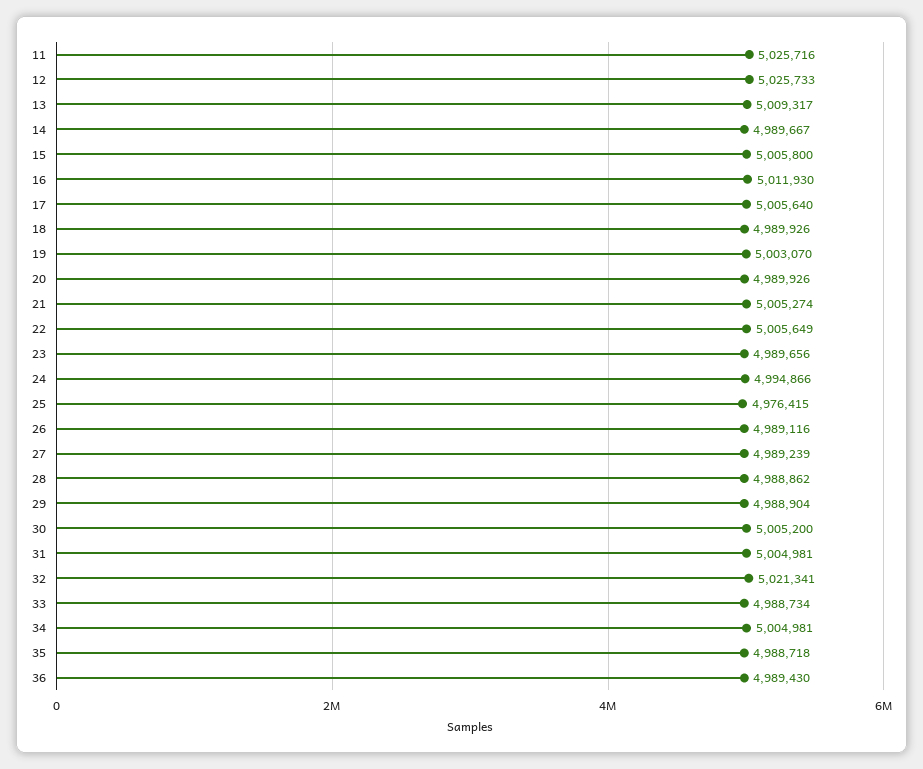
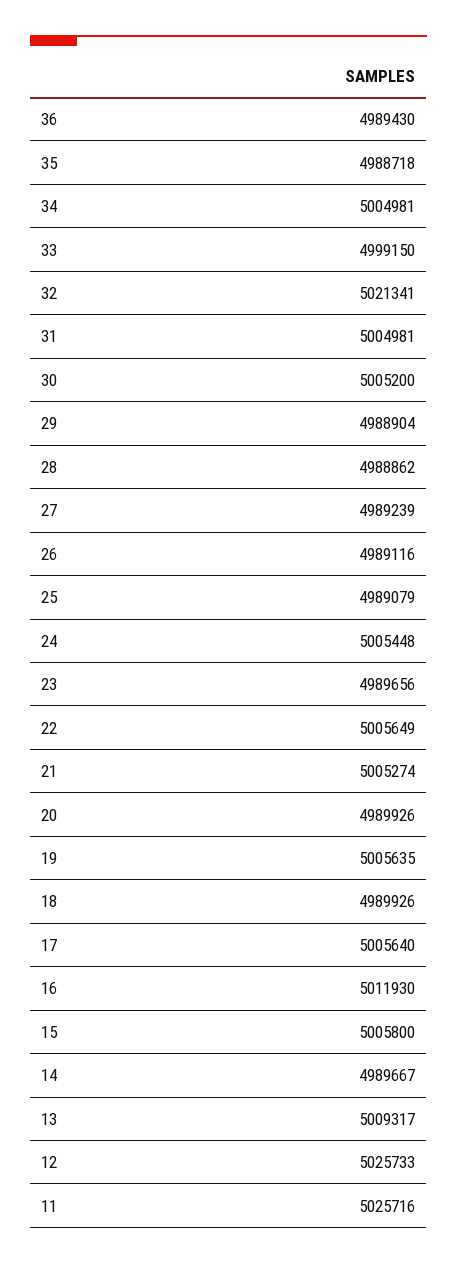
19: 5003070 -> 5005635
24: 4994866 -> 5005448
25: 4976415 -> 4989079
33: 4988734 -> 4999150

